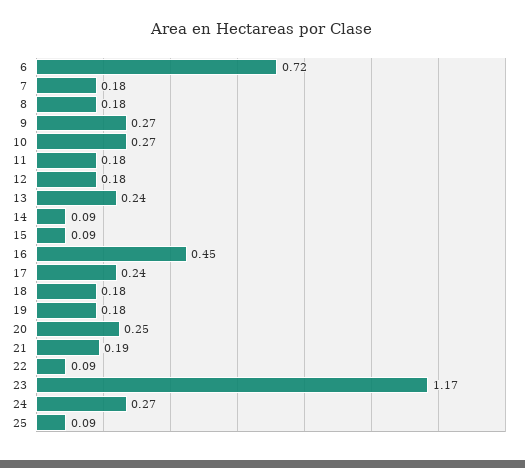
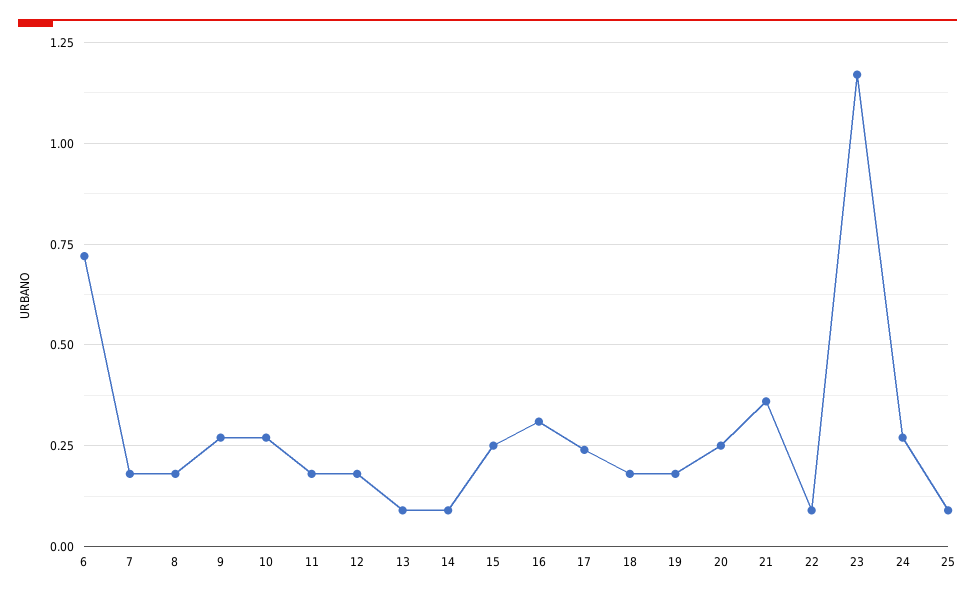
13: 0.24 -> 0.1
15: 0.09 -> 0.25
16: 0.45 -> 0.3
21: 0.19 -> 0.35

